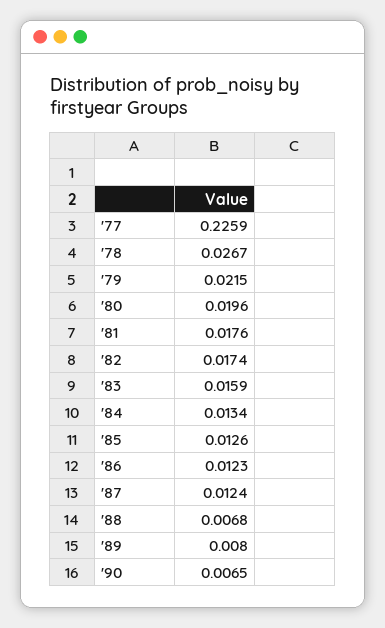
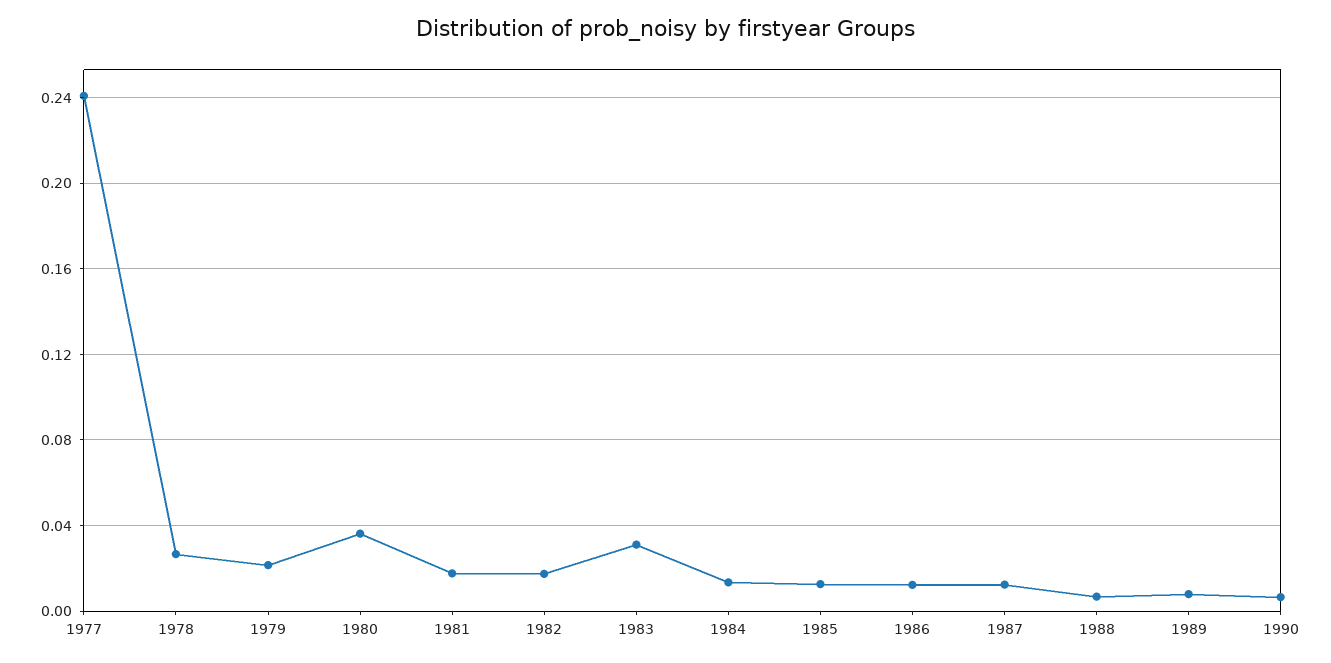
'77: 0.2259 -> 0.24
'80: 0.0196 -> 0.035
'83: 0.0159 -> 0.03

